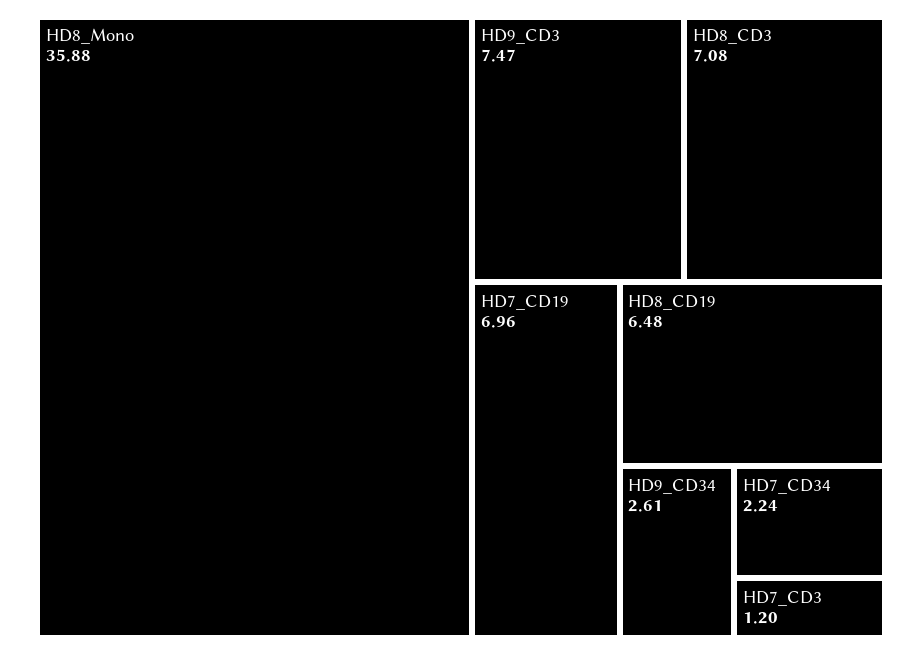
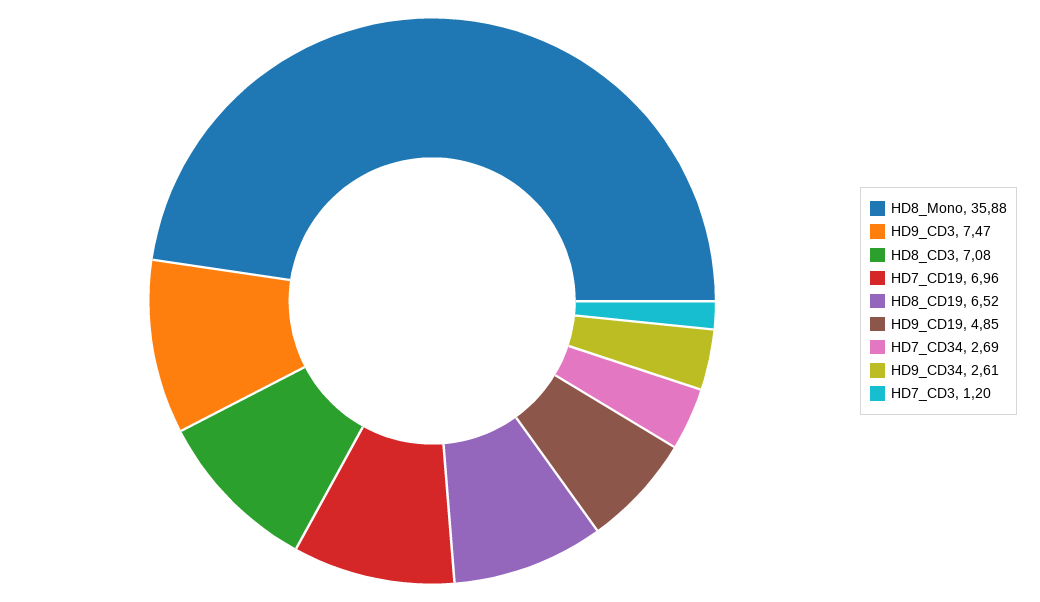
HD8_CD19: 6.48 -> 6.52
HD7_CD34: 2.24 -> 2.69
HD9_CD19: none -> 4.85

